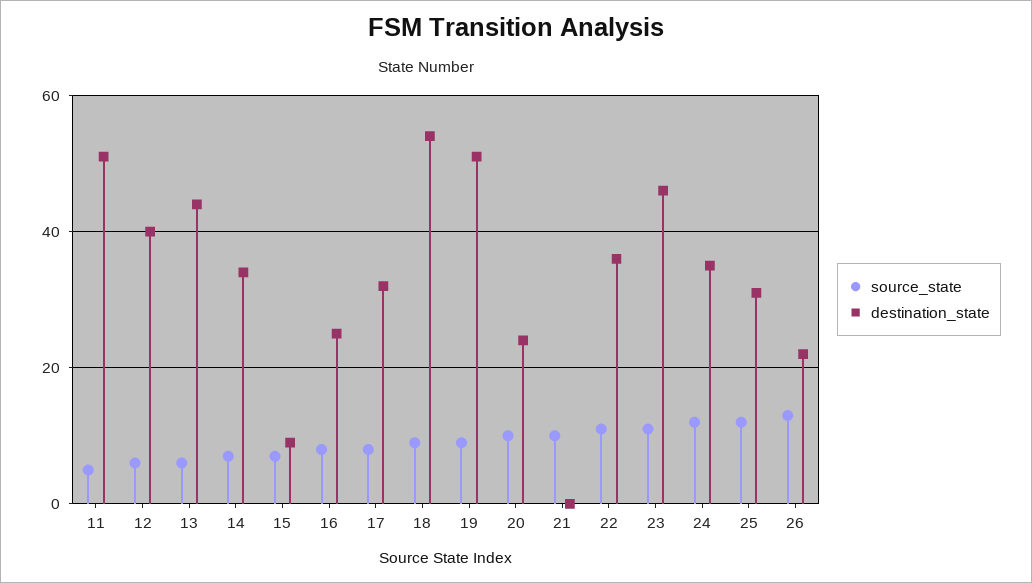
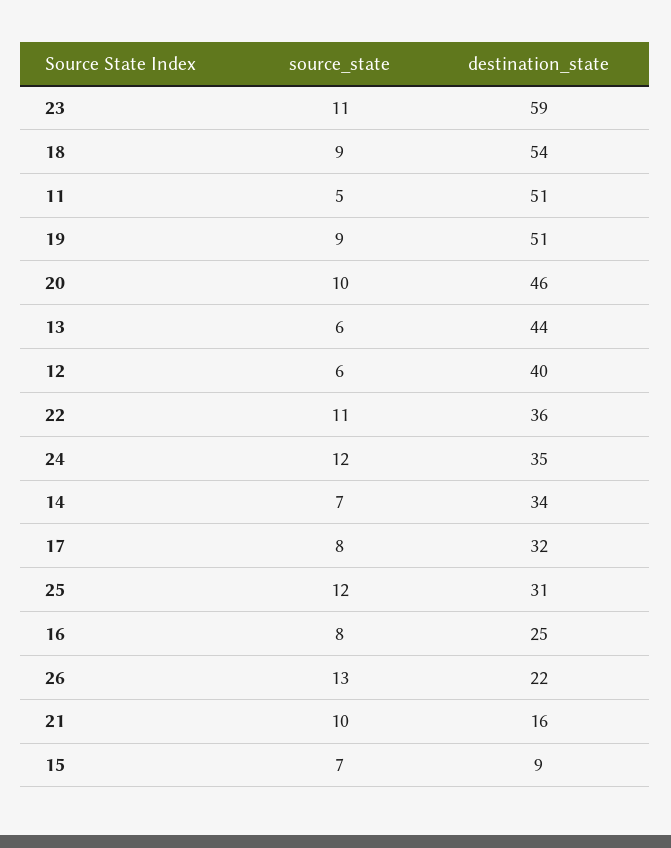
destination_state, 20: 25 -> 46
destination_state, 21: 0 -> 16
destination_state, 23: 45 -> 59

